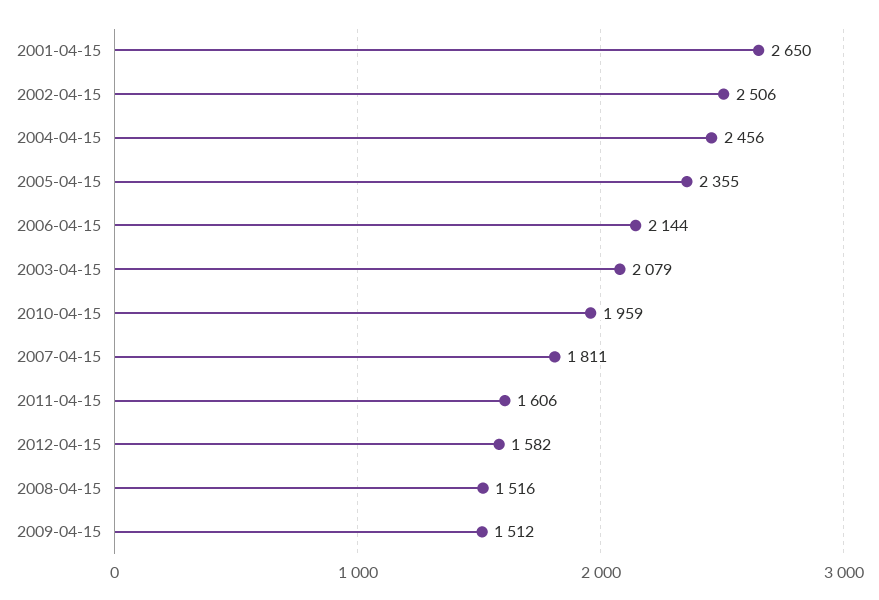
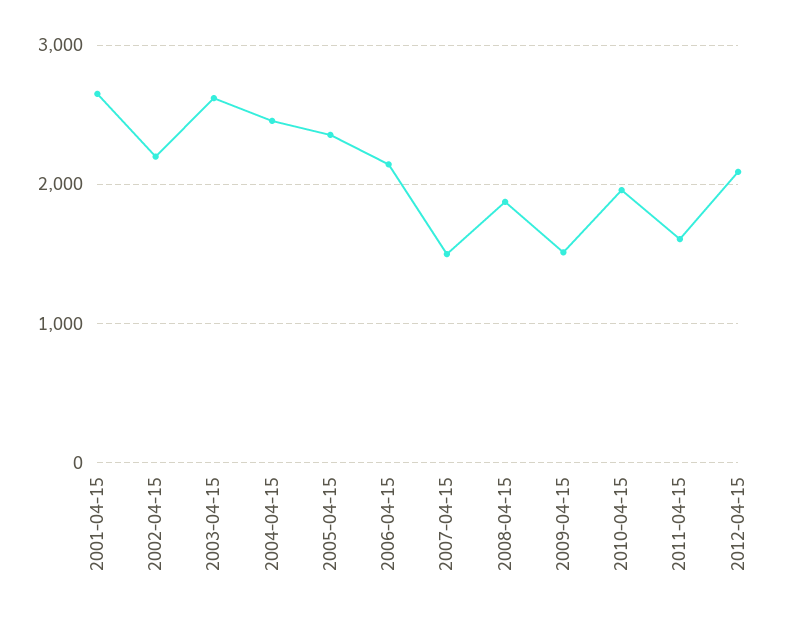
2002-04-15: 2506 -> 2200
2003-04-15: 2079 -> 2600
2007-04-15: 1811 -> 1500
2012-04-15: 1582 -> 2100
2008-04-15: 1516 -> 1900

